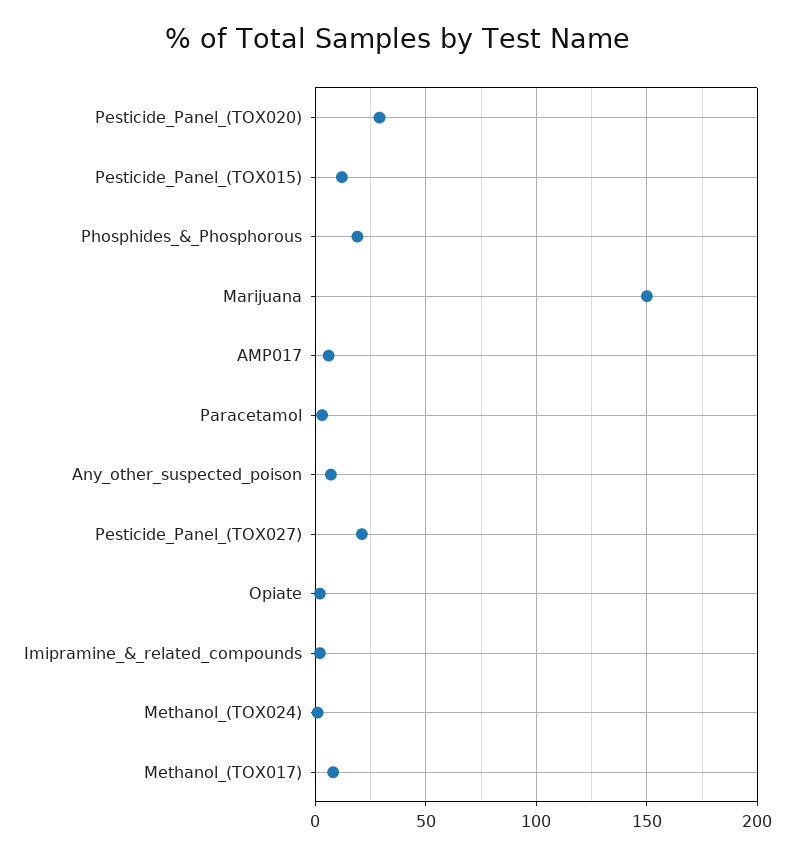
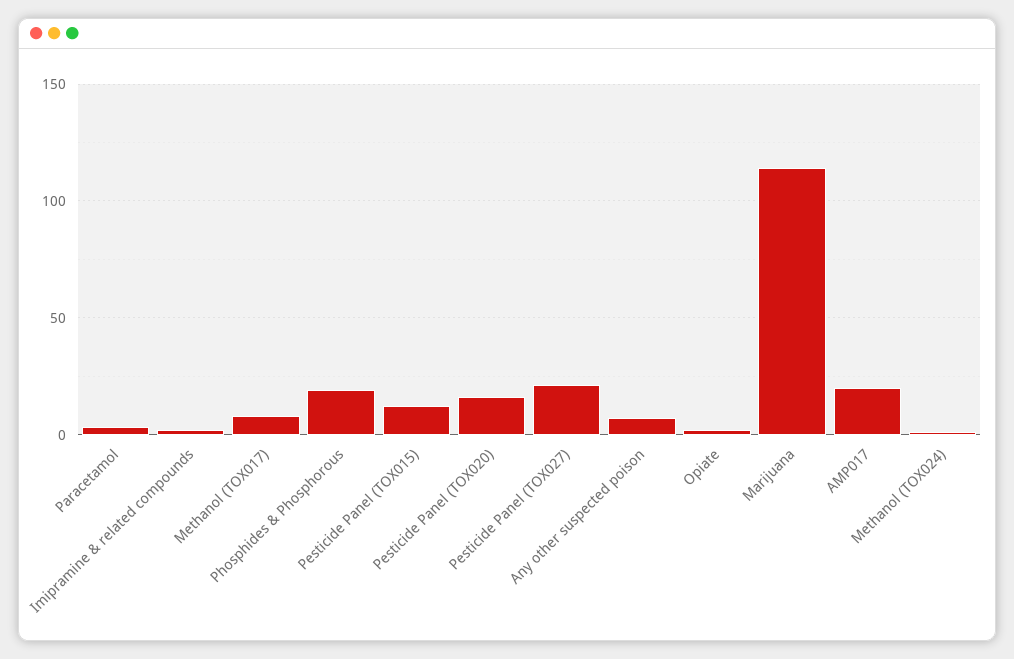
Pesticide_Panel_(TOX020): 30 -> 15
Marijuana: 150 -> 115
AMP017: 5 -> 20

